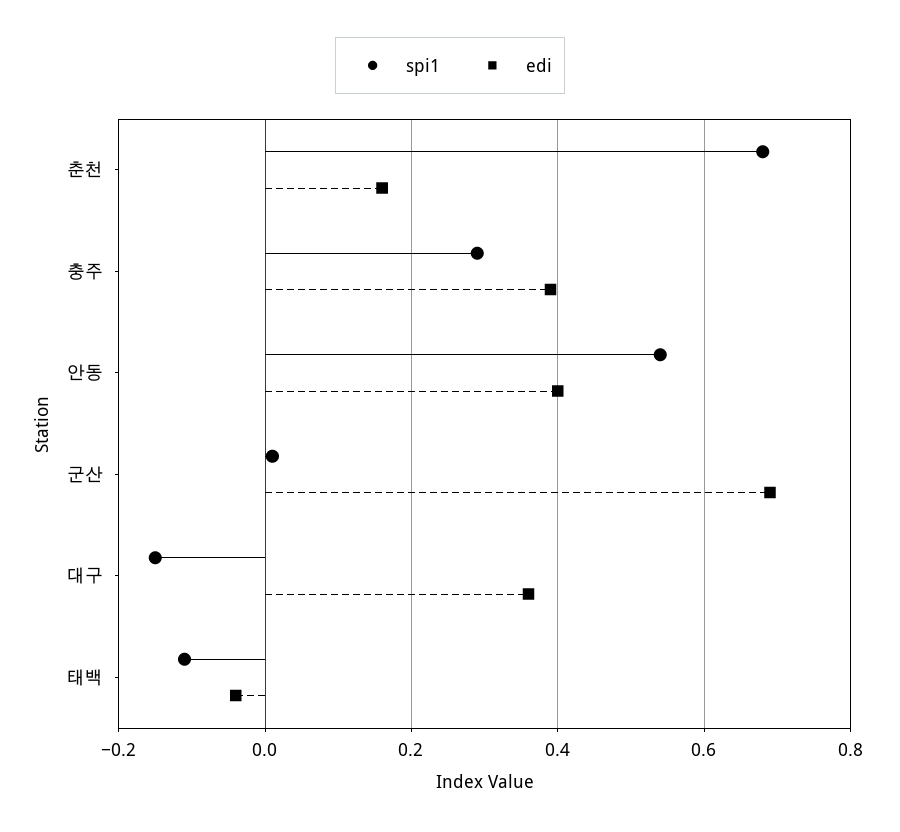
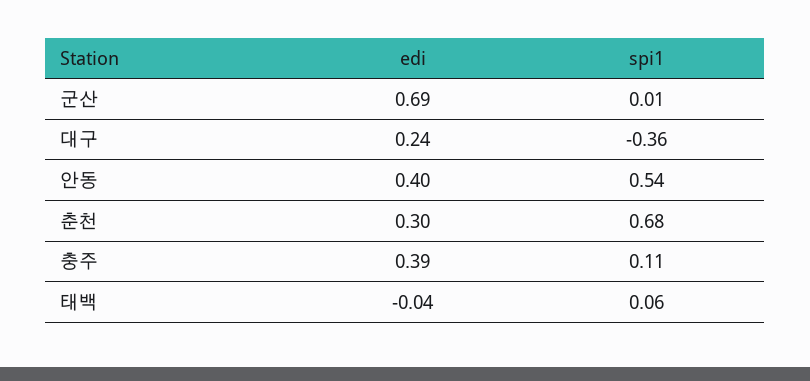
edi, 춘천: 0.15 -> 0.3
spi1, 충주: 0.3 -> 0.11
spi1, 대구: -0.15 -> -0.36
edi, 대구: 0.35 -> 0.24
spi1, 태백: -0.1 -> 0.06

